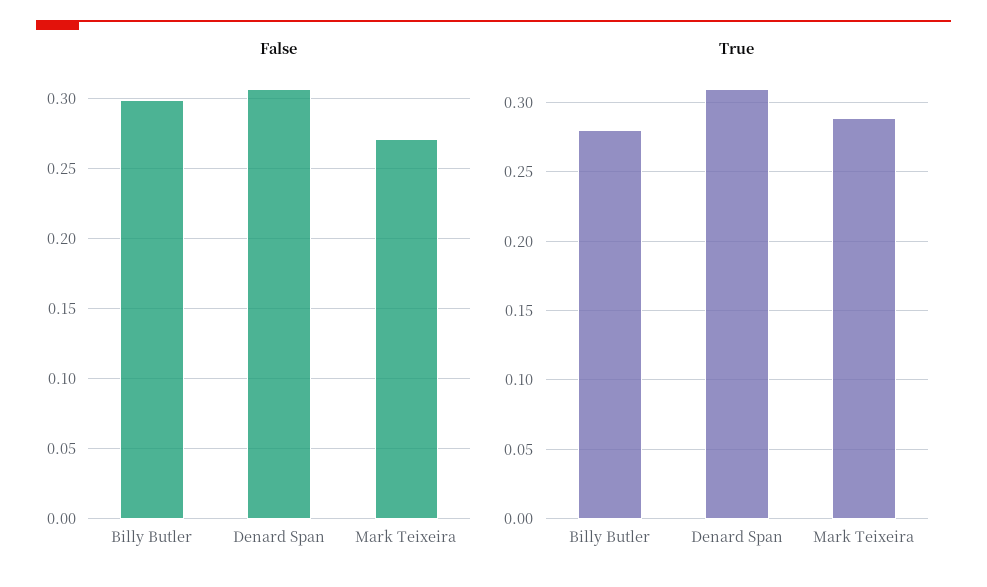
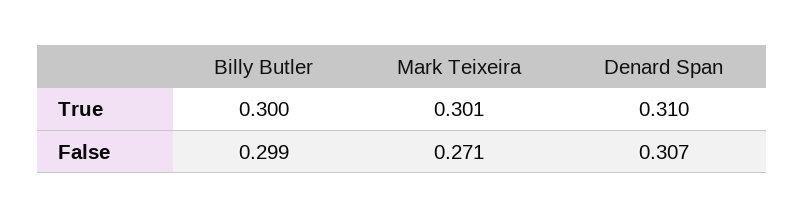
True, Billy Butler: 0.28 -> 0.3
True, Mark Teixeira: 0.29 -> 0.301

